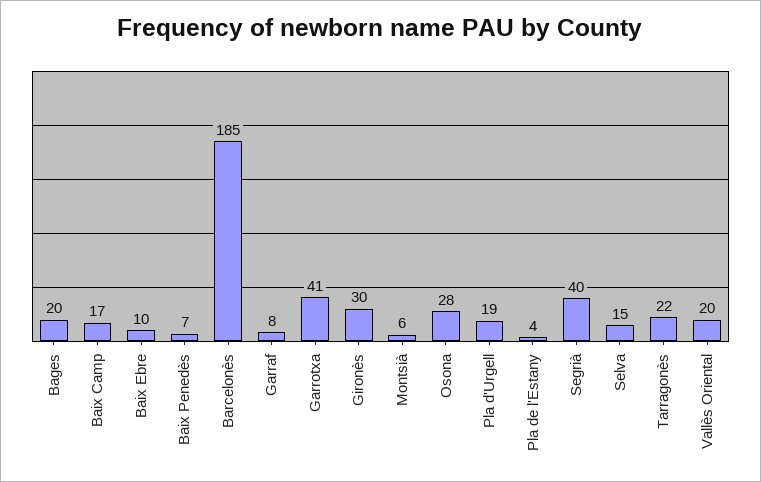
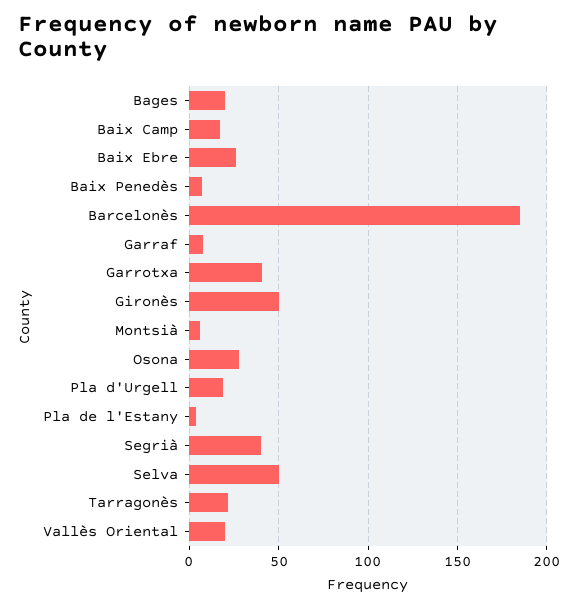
Baix Ebre: 10 -> 25
Gironès: 30 -> 50
Selva: 15 -> 50

